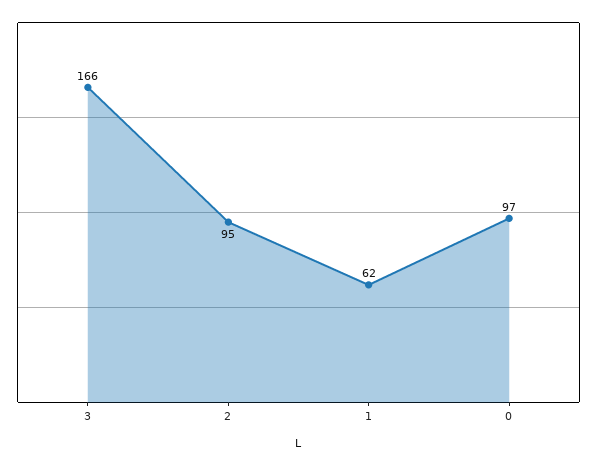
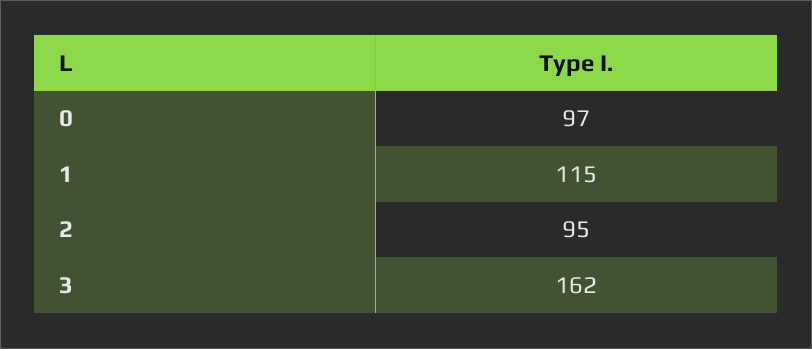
3: 166 -> 162
1: 62 -> 115

